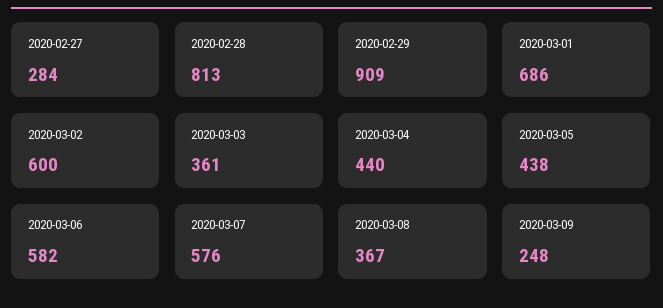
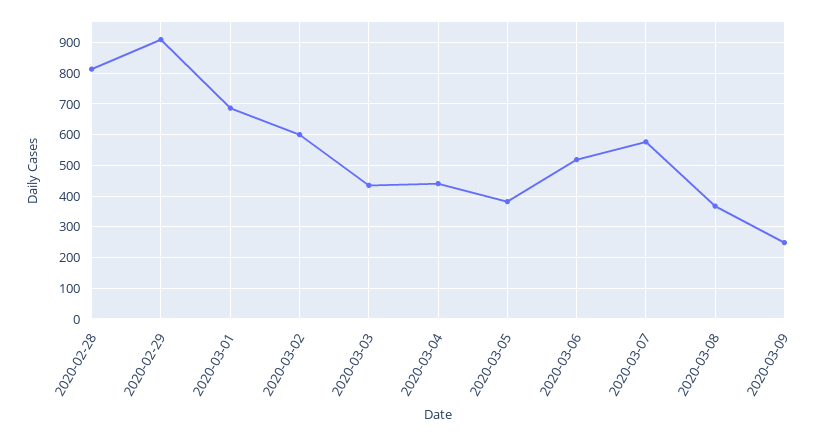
2020-02-27: 284 -> none
2020-03-03: 361 -> 440
2020-03-05: 438 -> 380
2020-03-06: 582 -> 520

